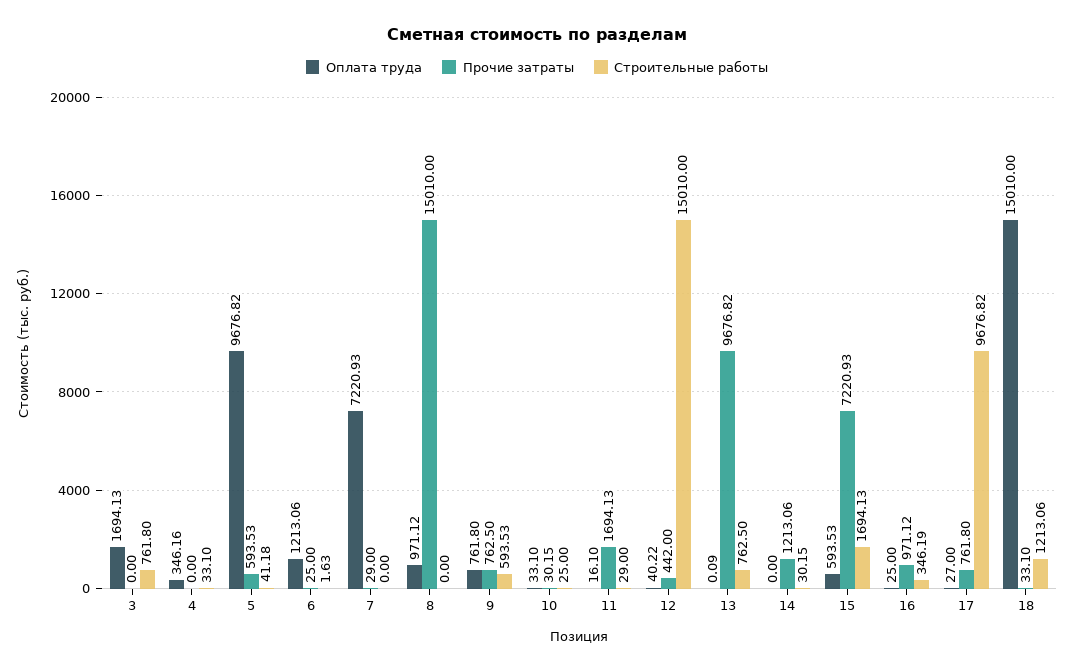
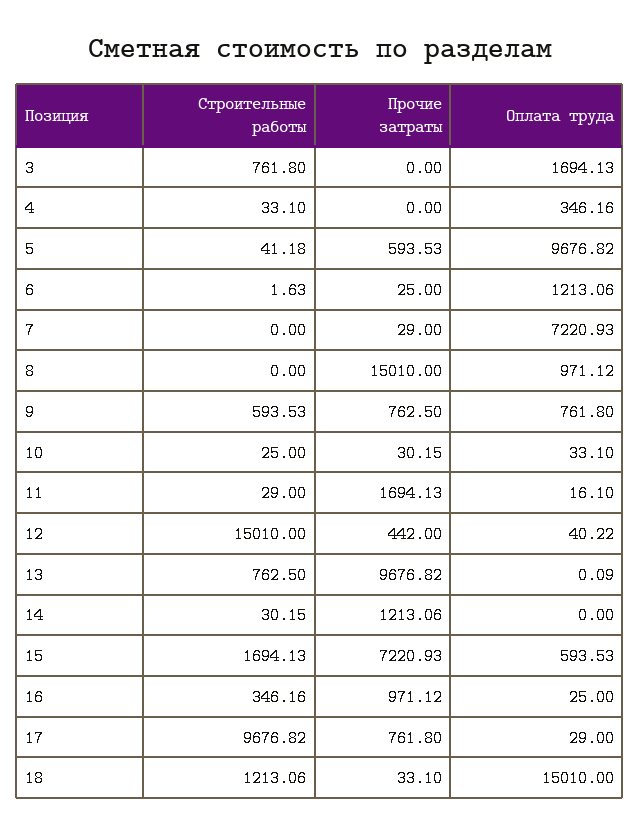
Строительные работы, 16: 346.19 -> 346.16
Оплата труда, 17: 27 -> 29

